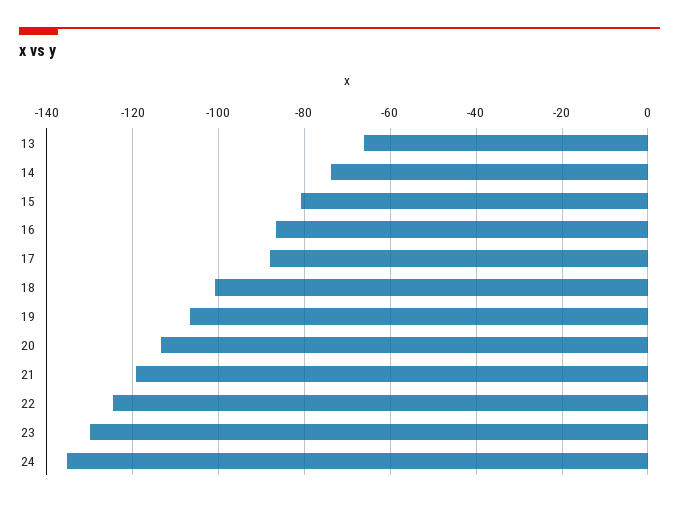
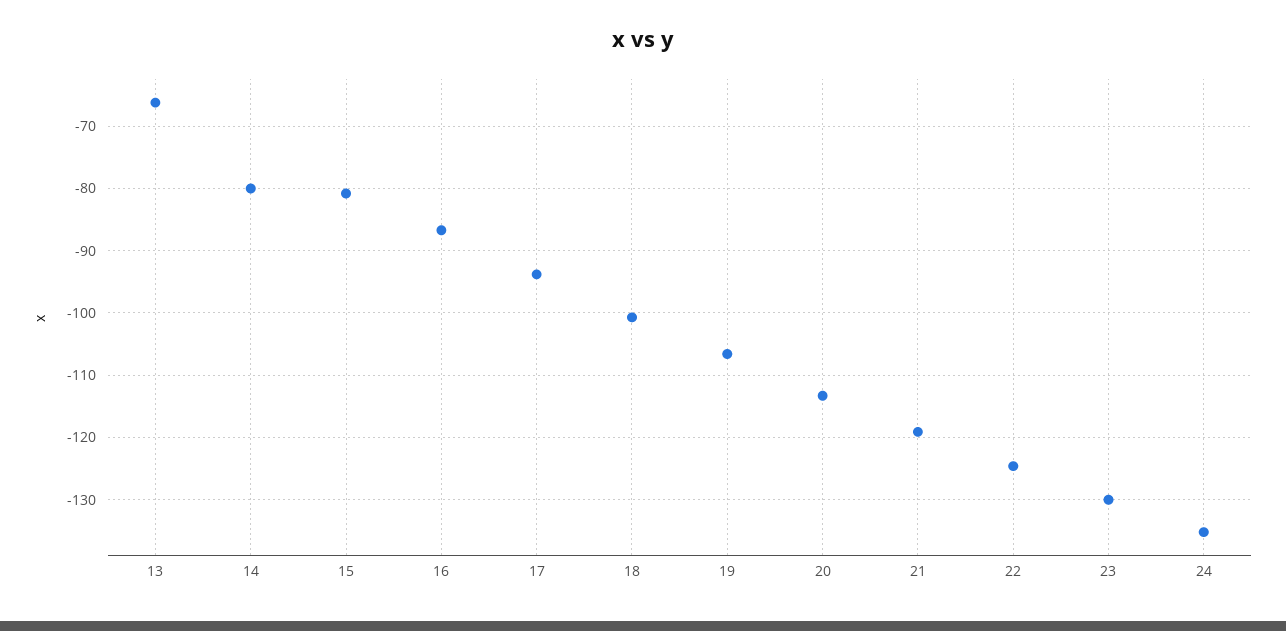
14: -74 -> -80
17: -88 -> -94

